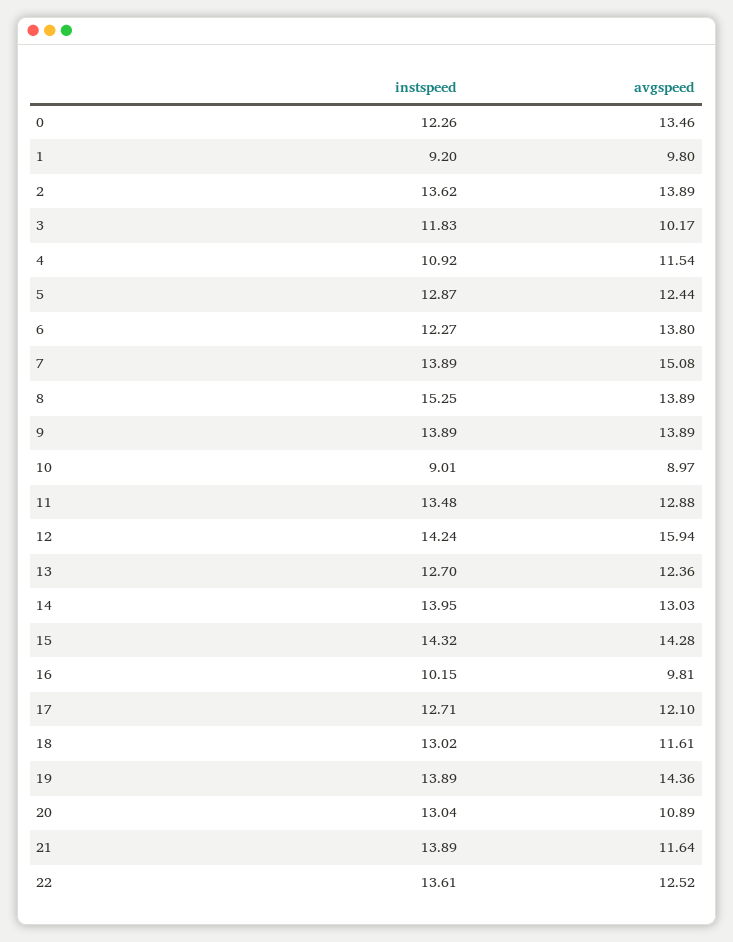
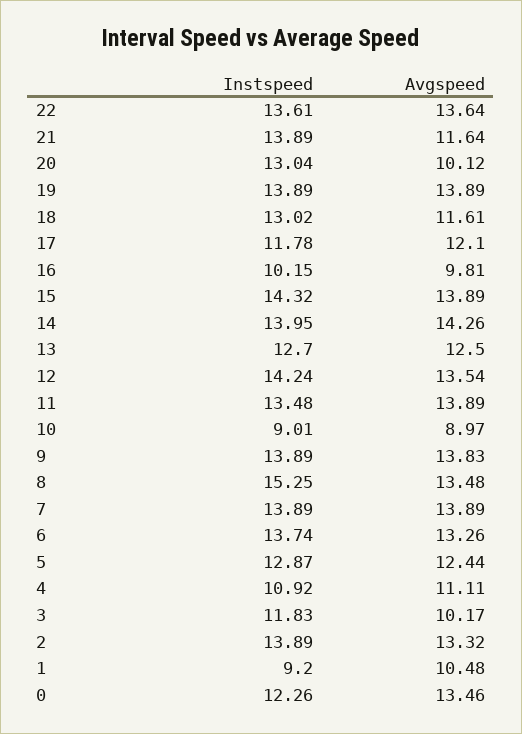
avgspeed, 1: 9.8 -> 10.48
instspeed, 2: 13.62 -> 13.89
avgspeed, 2: 13.89 -> 13.32
avgspeed, 4: 11.54 -> 11.11
instspeed, 6: 12.27 -> 13.74
avgspeed, 6: 13.8 -> 13.26
avgspeed, 7: 15.08 -> 13.89
avgspeed, 8: 13.89 -> 13.48
avgspeed, 9: 13.89 -> 13.83
avgspeed, 11: 12.88 -> 13.89
avgspeed, 12: 15.94 -> 13.54
avgspeed, 13: 12.36 -> 12.5
avgspeed, 14: 13.03 -> 14.26
avgspeed, 15: 14.28 -> 13.89
instspeed, 17: 12.71 -> 11.78
avgspeed, 19: 14.36 -> 13.89
avgspeed, 20: 10.89 -> 10.12
avgspeed, 22: 12.52 -> 13.64

